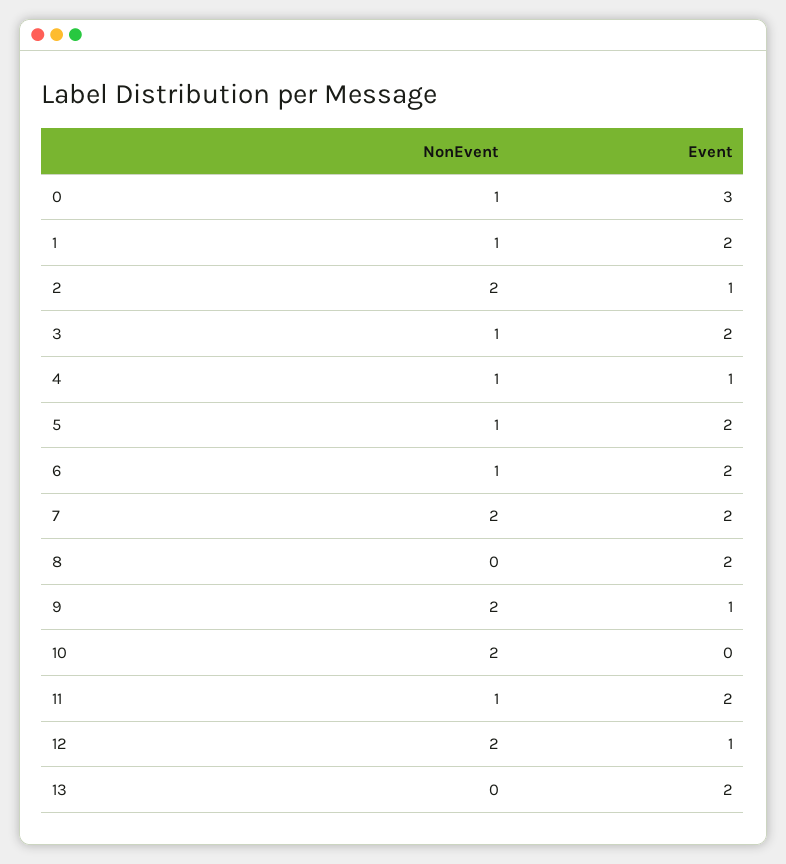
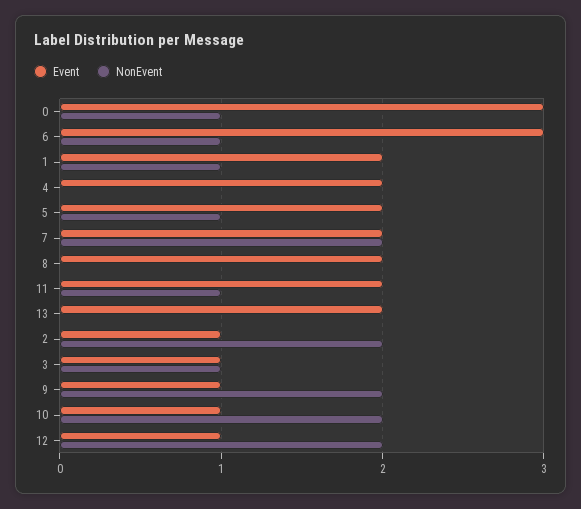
Event, 3: 2 -> 1
NonEvent, 4: 1 -> 0
Event, 4: 1 -> 2
Event, 6: 2 -> 3
Event, 10: 0 -> 1

